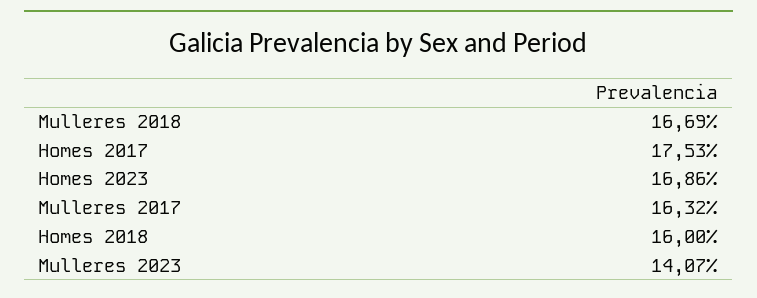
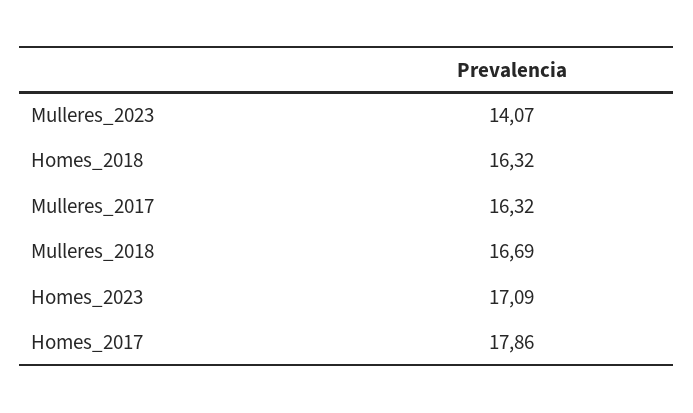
Homes 2017: 17.53 -> 17.86
Homes 2023: 16.86 -> 17.09
Homes 2018: 16 -> 16.32

